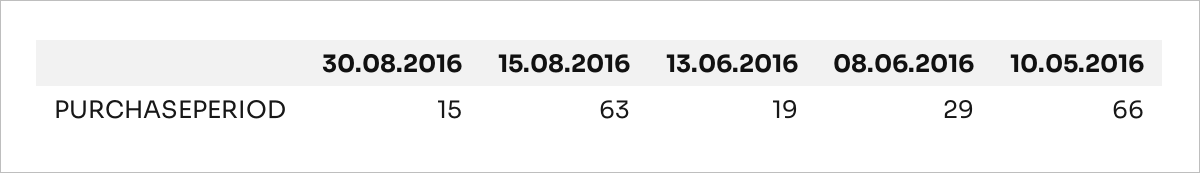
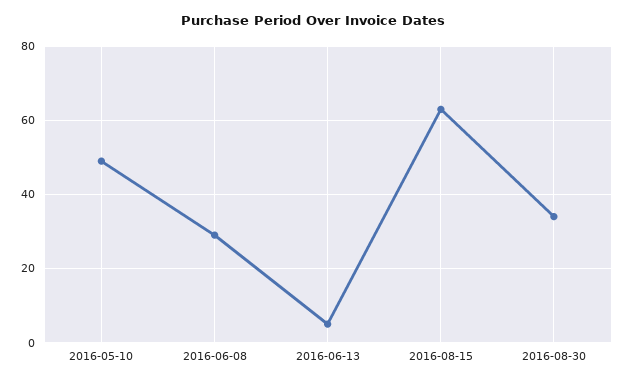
30.08.2016: 15 -> 35
13.06.2016: 19 -> 5
10.05.2016: 66 -> 50

